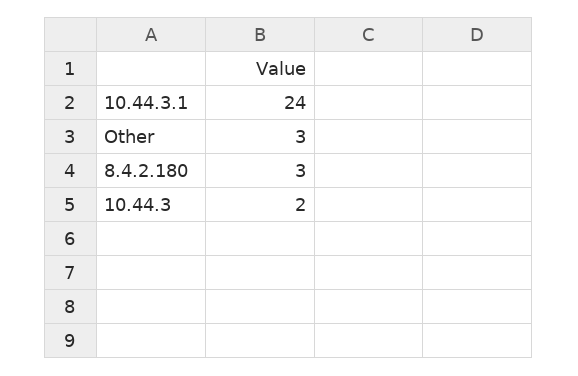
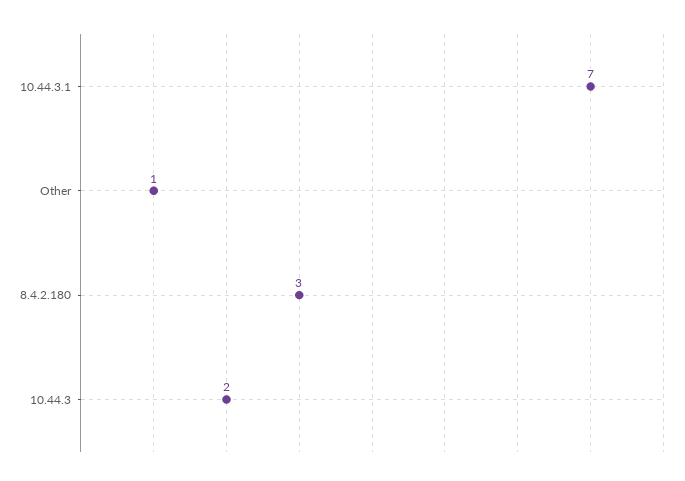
10.44.3.1: 24 -> 7
Other: 3 -> 1

